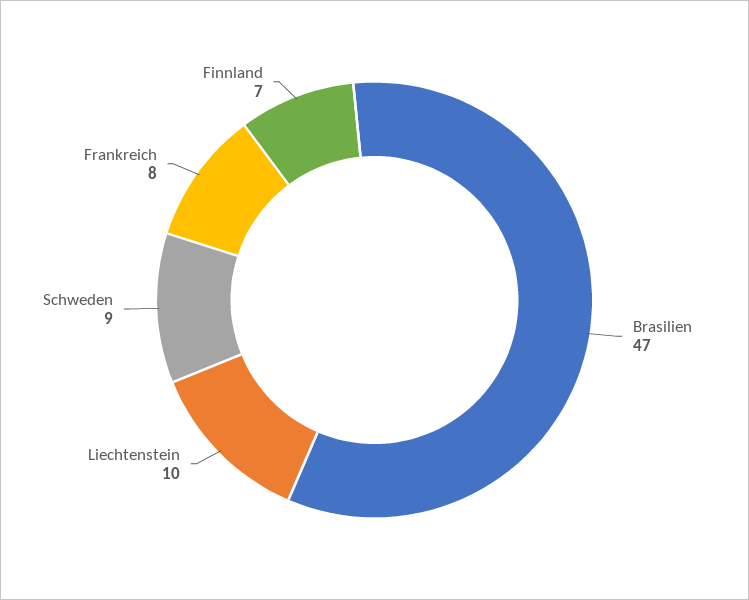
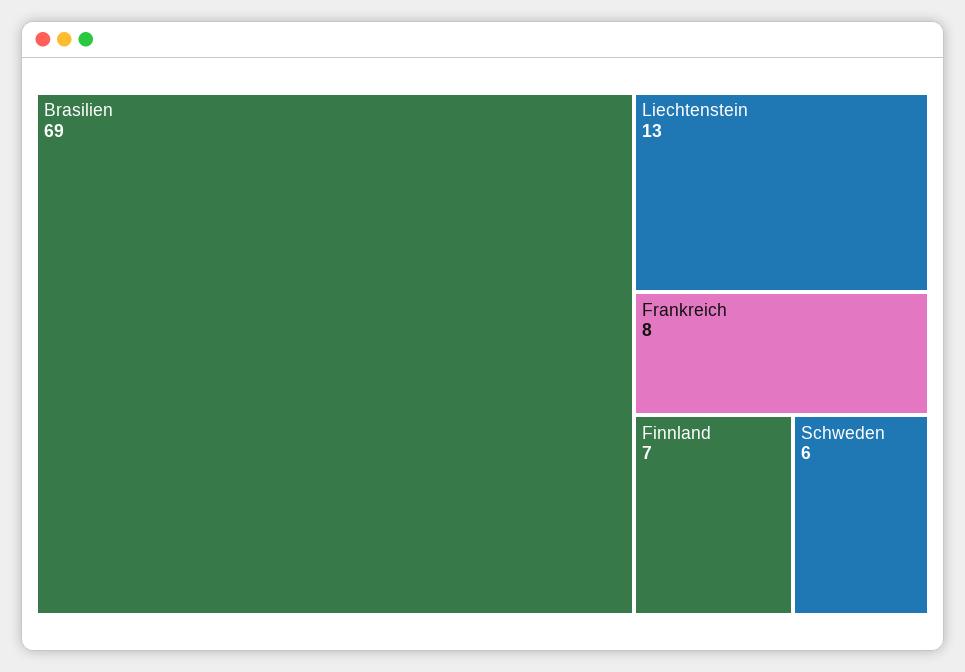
Brasilien: 47 -> 69
Liechtenstein: 10 -> 13
Schweden: 9 -> 6

